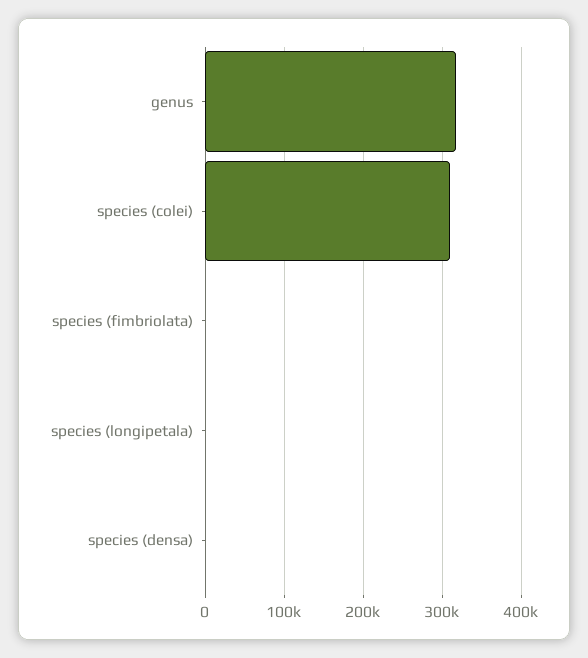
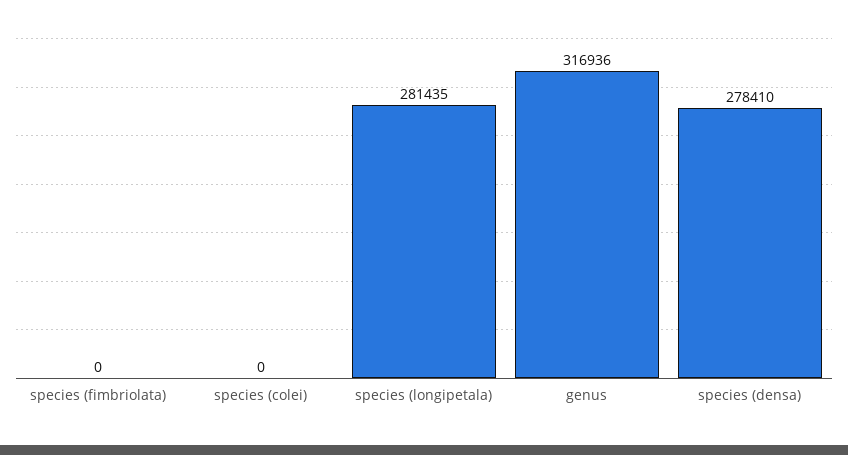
species (colei): 310000 -> 0
species (longipetala): 0 -> 281435
species (densa): 0 -> 278410

